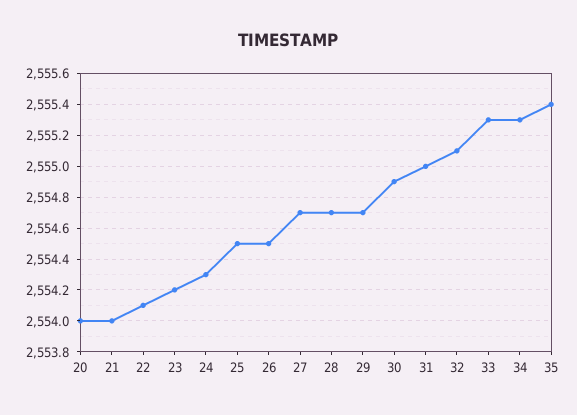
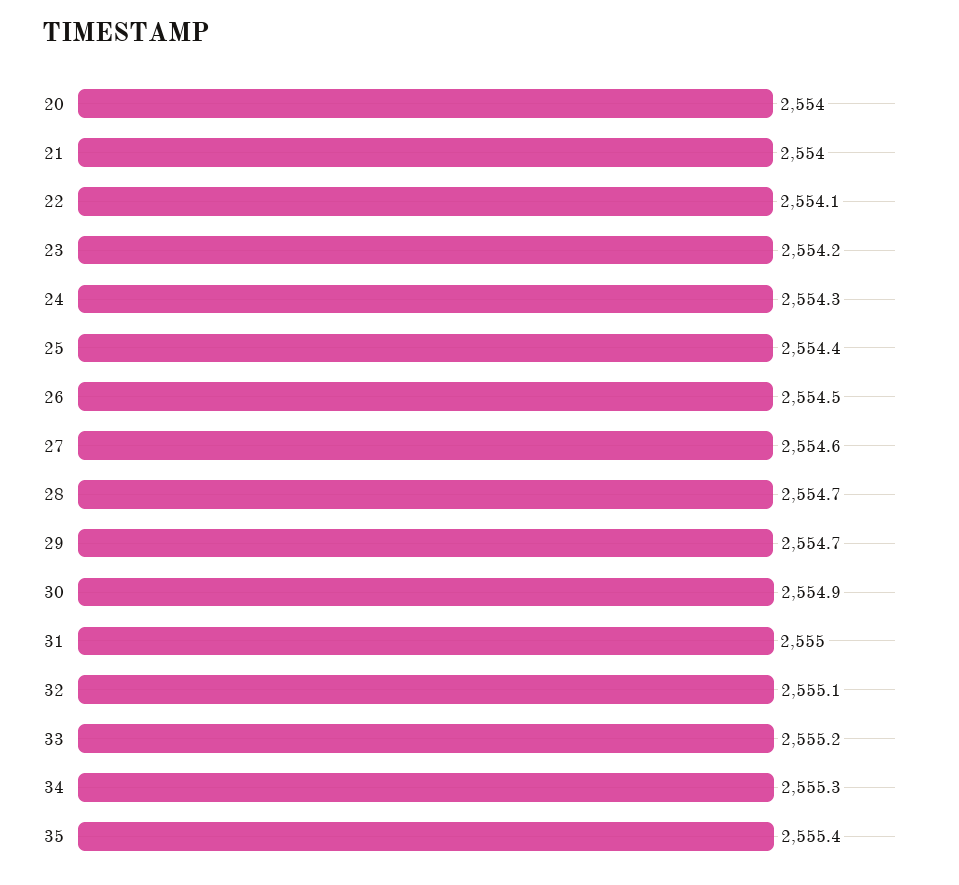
25: 2554.5 -> 2554.4
27: 2554.7 -> 2554.6
33: 2555.3 -> 2555.2

